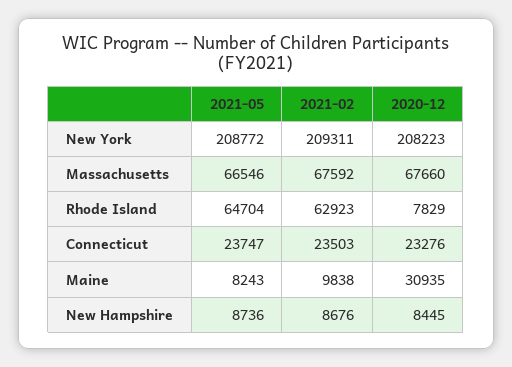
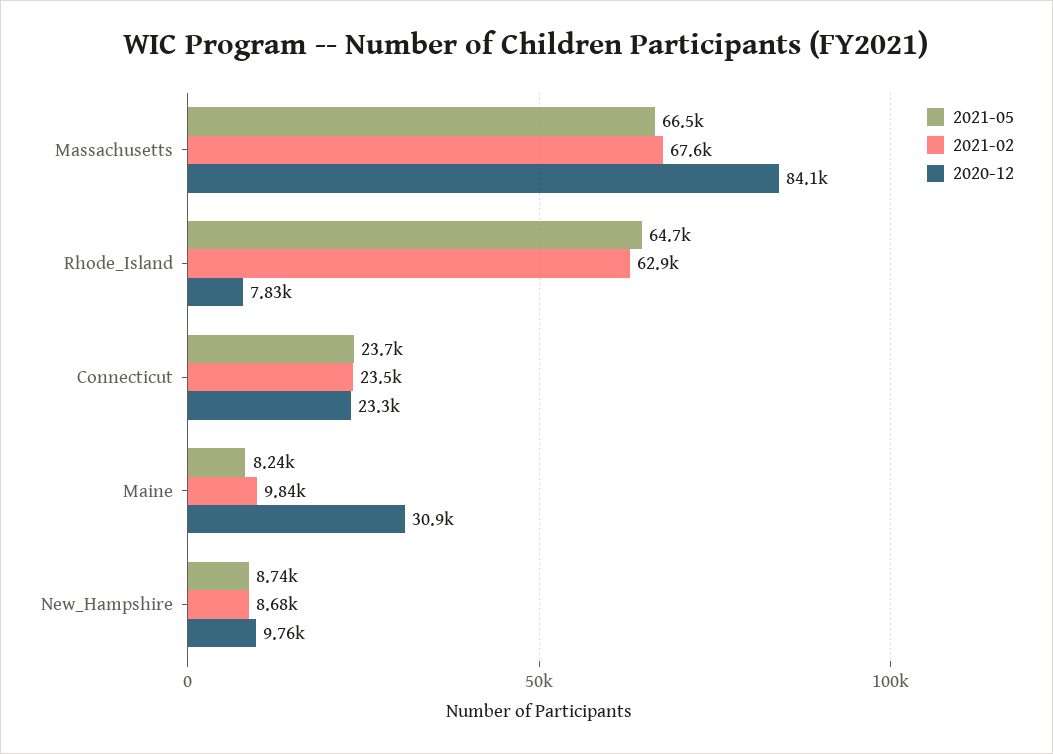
2021-05, New York: 208772 -> none
2021-02, New York: 209311 -> none
2020-12, New York: 208223 -> none
2020-12, Massachusetts: 67660 -> 84100
2020-12, New Hampshire: 8445 -> 9760

